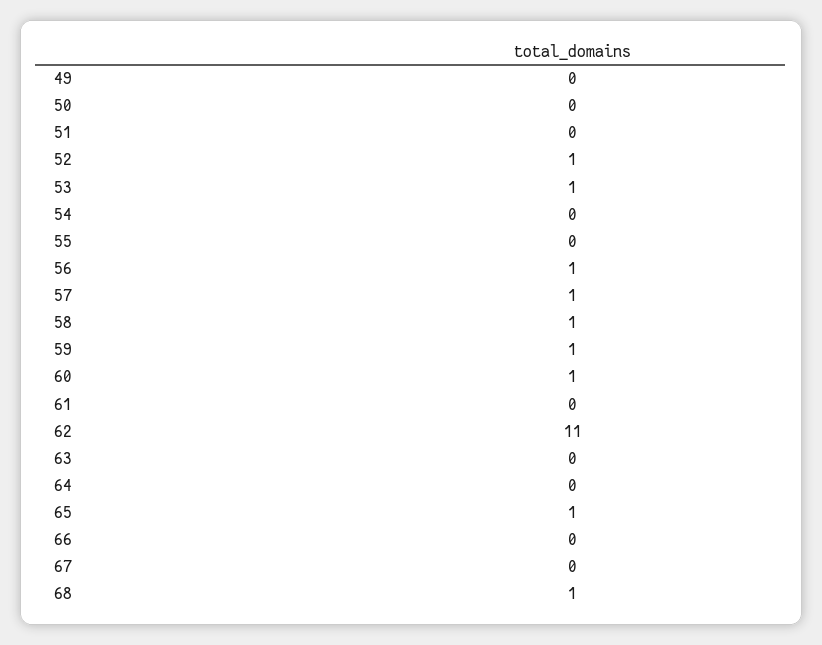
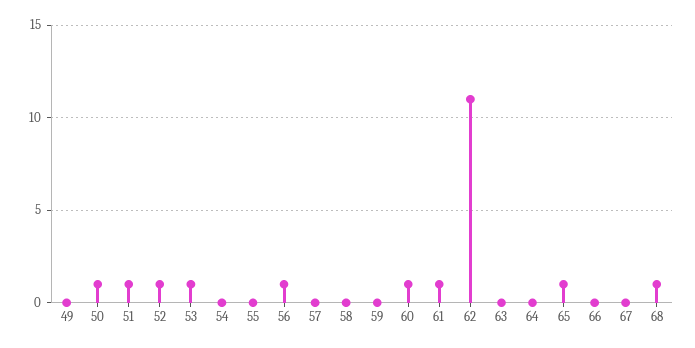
50: 0 -> 1
51: 0 -> 1
57: 1 -> 0
58: 1 -> 0
59: 1 -> 0
61: 0 -> 1

